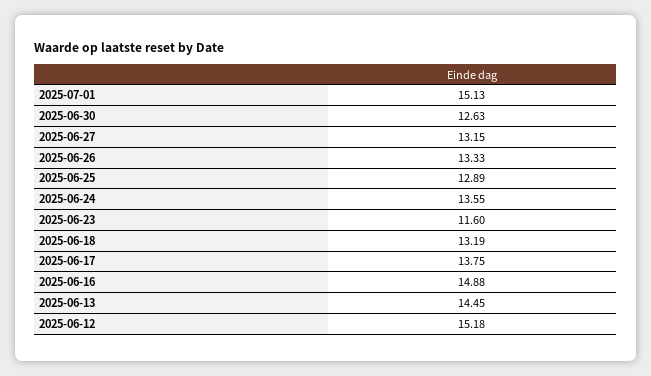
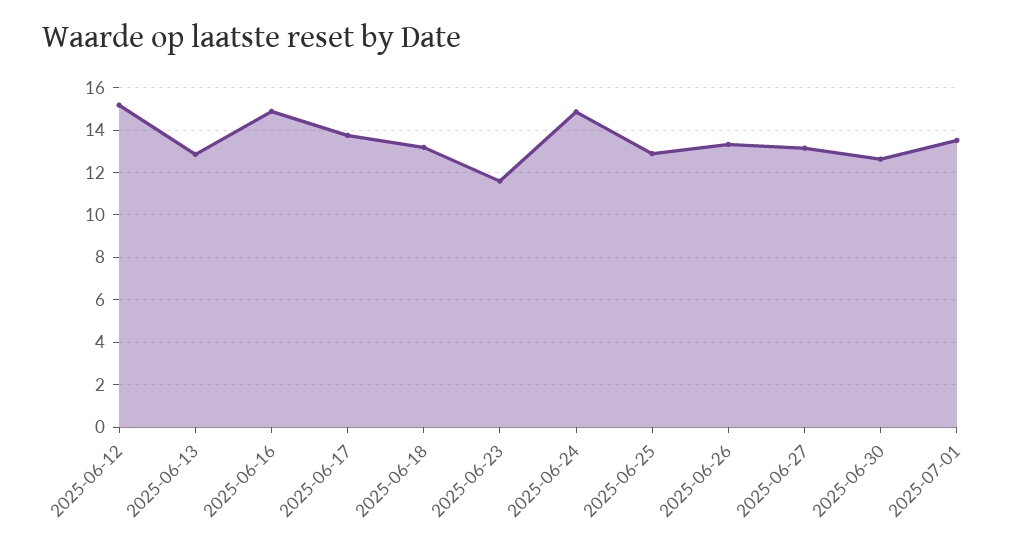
2025-07-01: 15.13 -> 13.5
2025-06-24: 13.55 -> 15
2025-06-13: 14.45 -> 13

